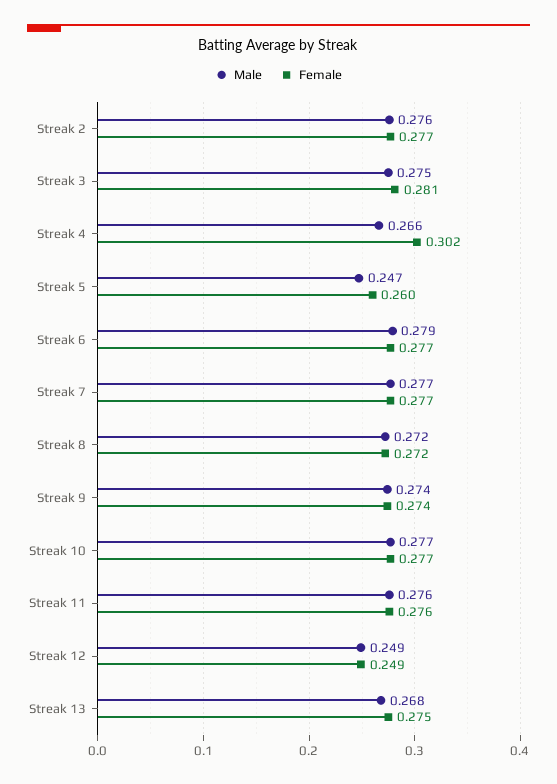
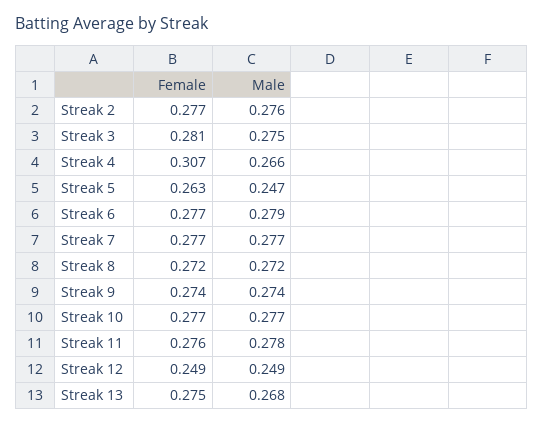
Female, Streak 4: 0.302 -> 0.307
Female, Streak 5: 0.26 -> 0.263
Male, Streak 11: 0.276 -> 0.278

